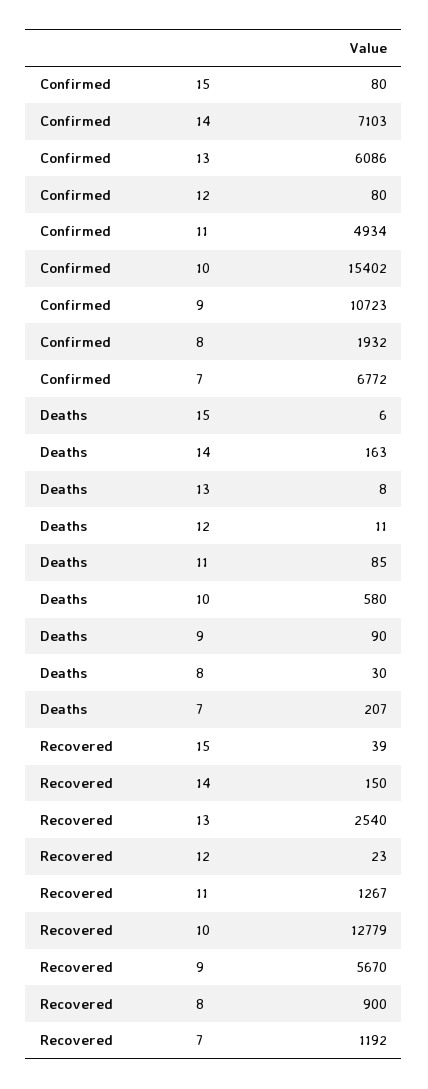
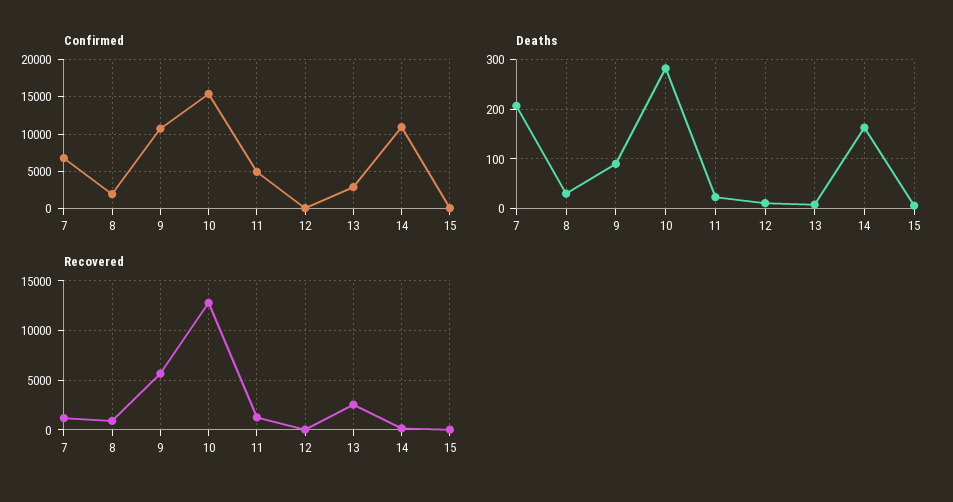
Confirmed, 14: 7103 -> 11000
Confirmed, 13: 6086 -> 3000
Deaths, 11: 85 -> 20
Deaths, 10: 580 -> 280

